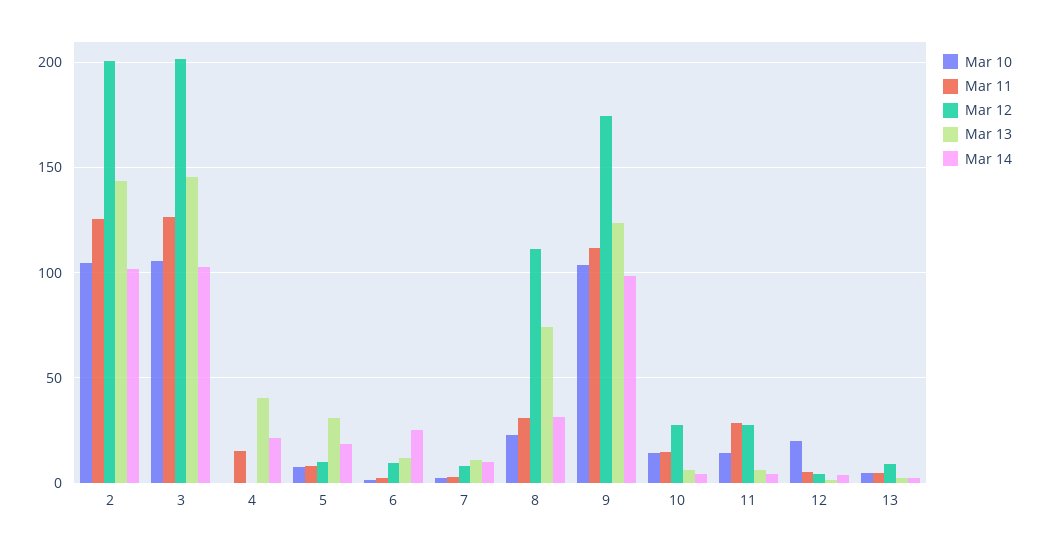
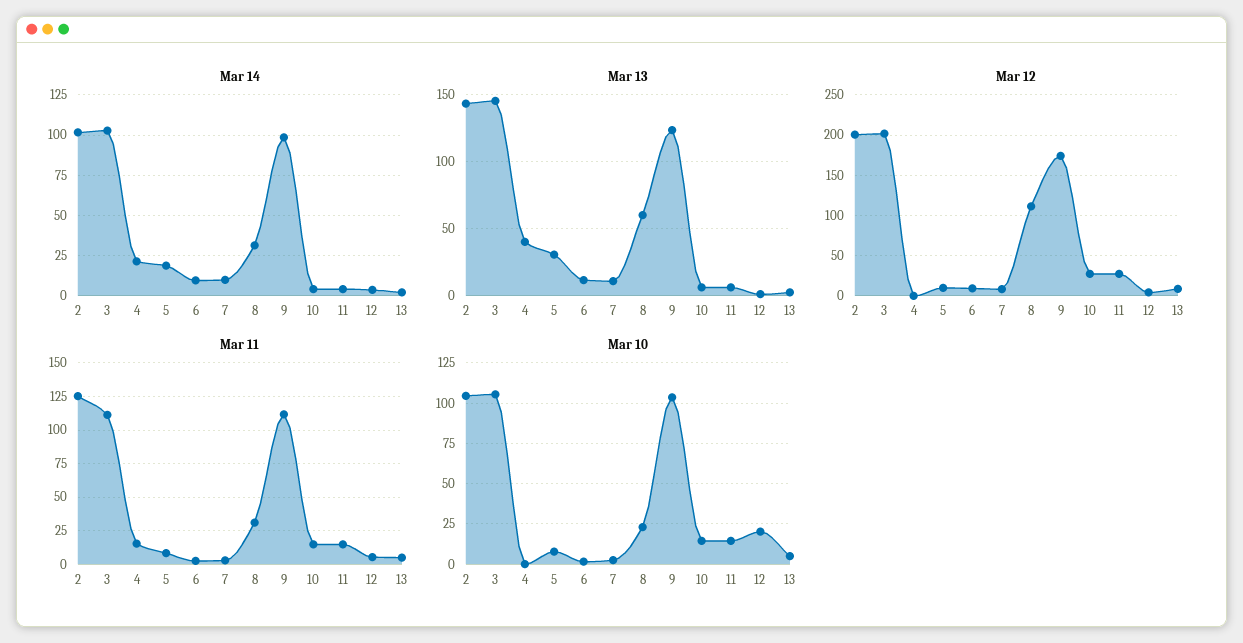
Mar 11, 3: 125 -> 110
Mar 14, 6: 25 -> 10
Mar 13, 8: 75 -> 60
Mar 11, 11: 30 -> 15

